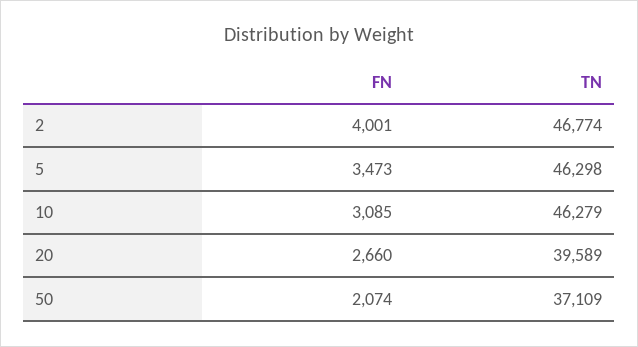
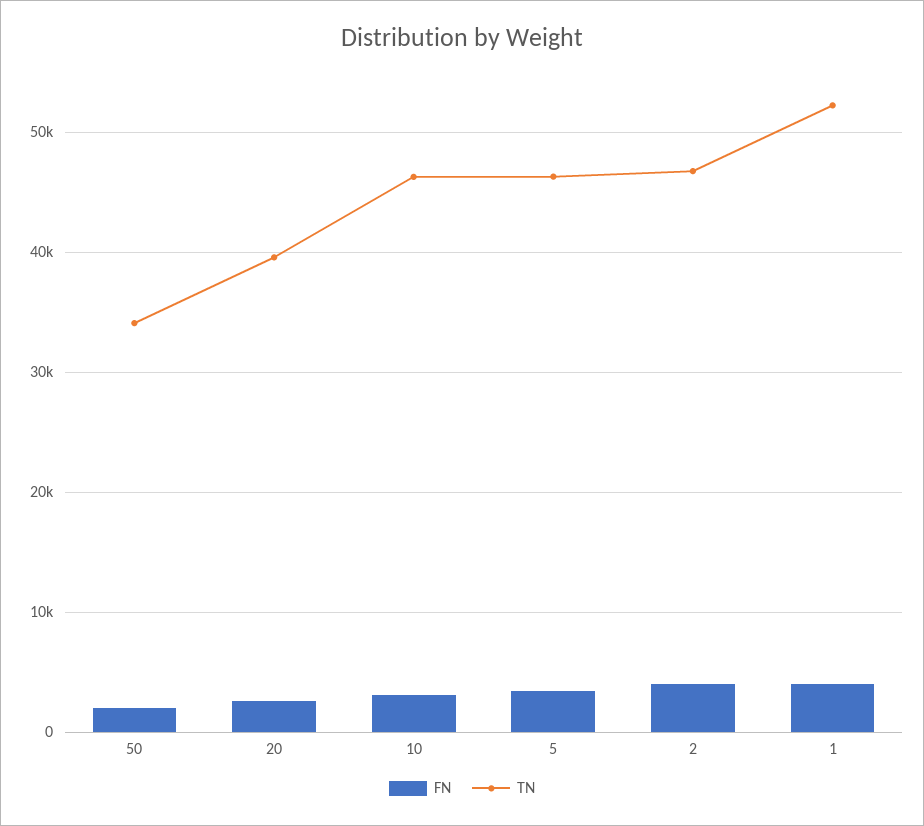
TN, 50: 37109 -> 34000
FN, 1: none -> 4000
TN, 1: none -> 52000

